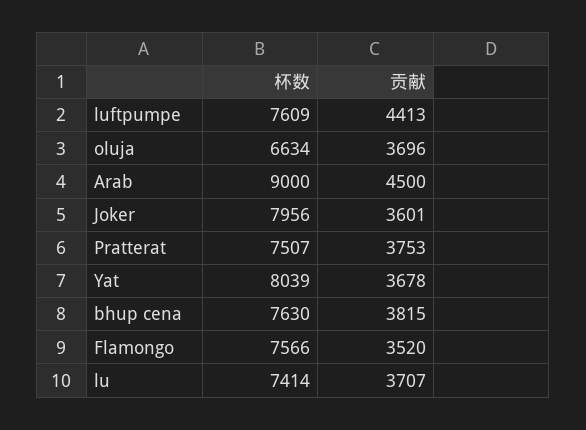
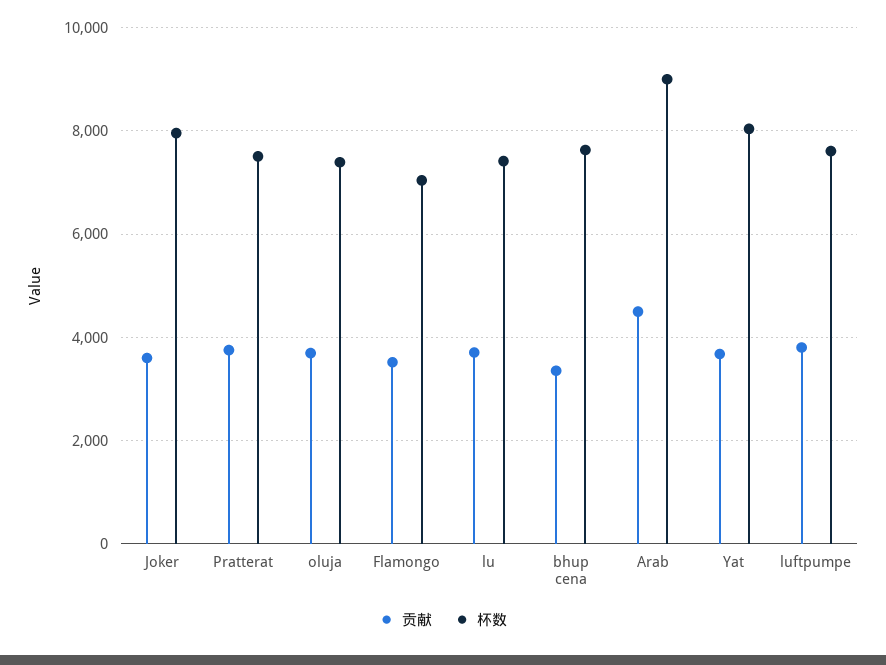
贡献, luftpumpe: 4413 -> 3800
杯数, oluja: 6634 -> 7400
贡献, bhup cena: 3815 -> 3400
杯数, Flamongo: 7566 -> 7000

